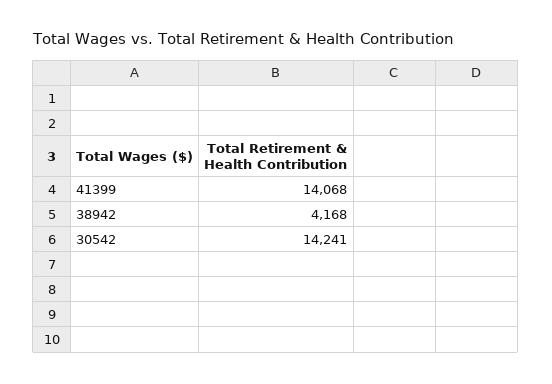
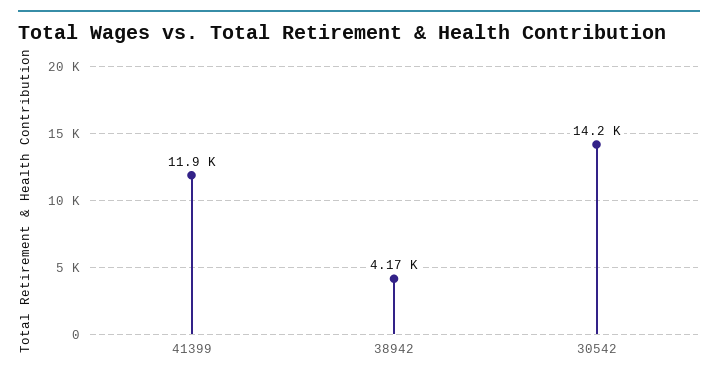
41399: 14068 -> 11900

